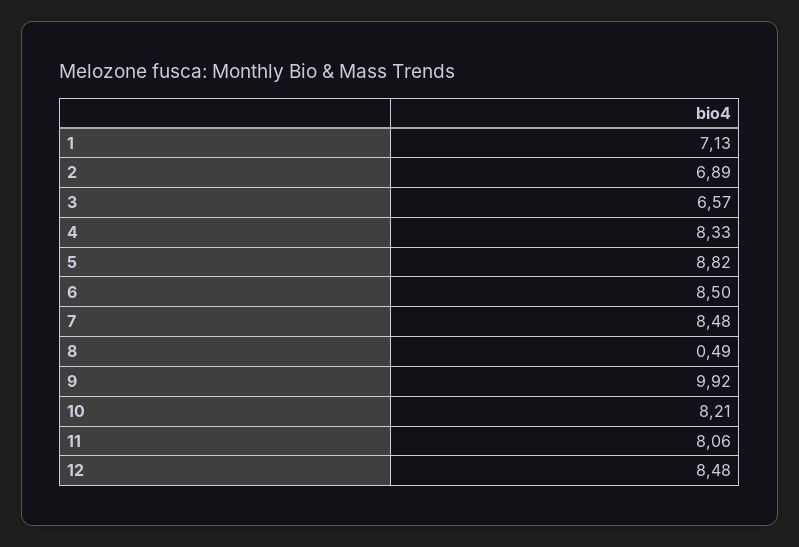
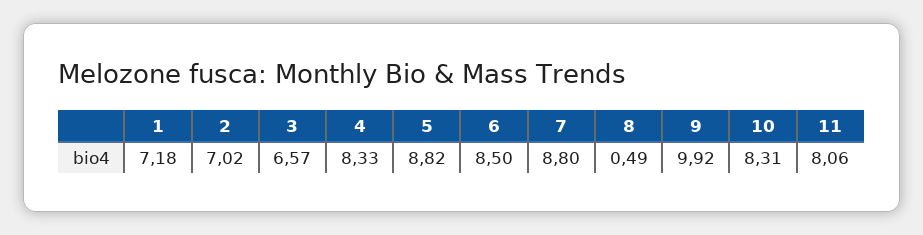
1: 7.13 -> 7.18
2: 6.89 -> 7.02
7: 8.48 -> 8.8
10: 8.21 -> 8.31
12: 8.48 -> none

